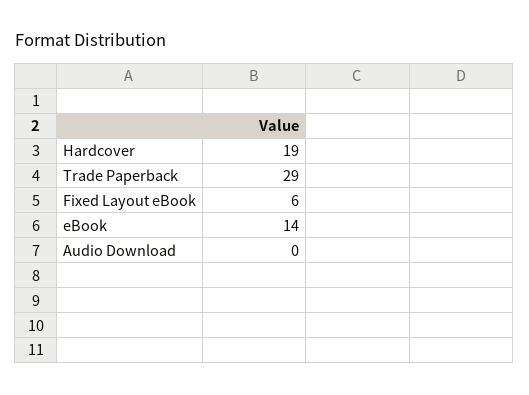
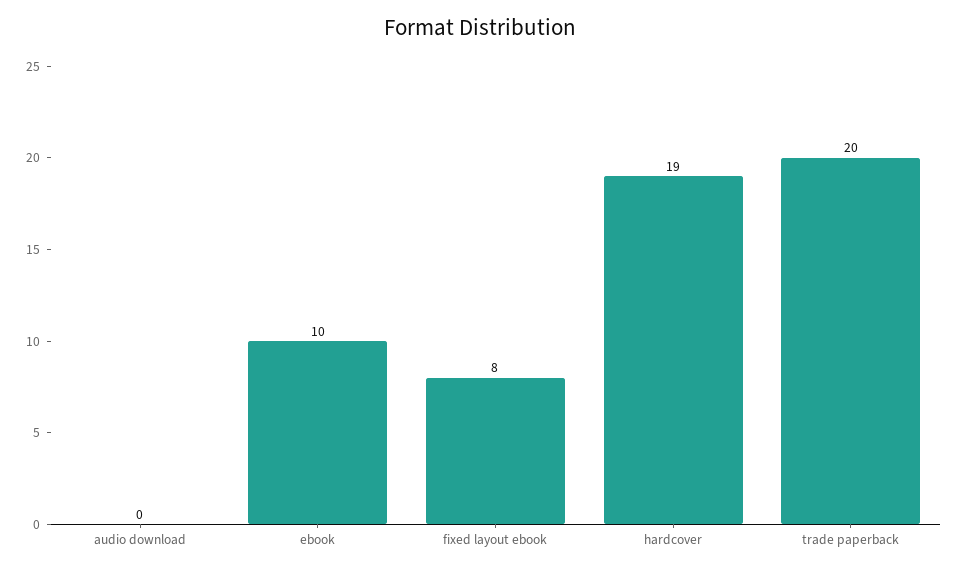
Trade Paperback: 29 -> 20
Fixed Layout eBook: 6 -> 8
eBook: 14 -> 10

